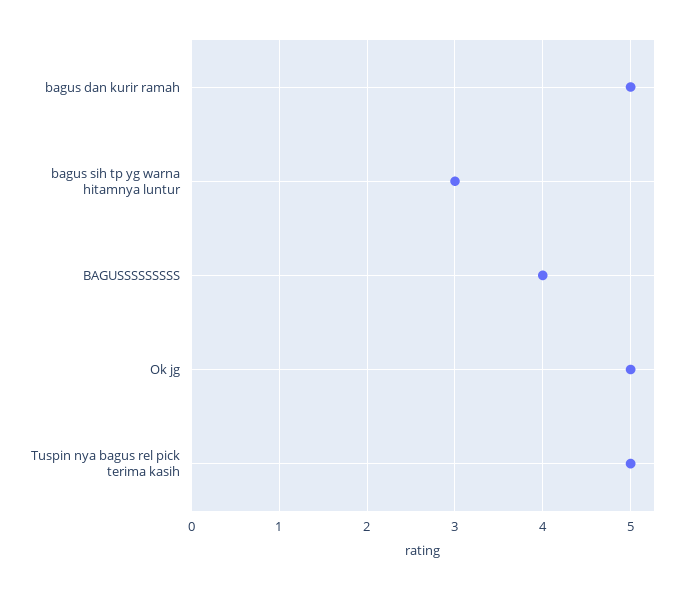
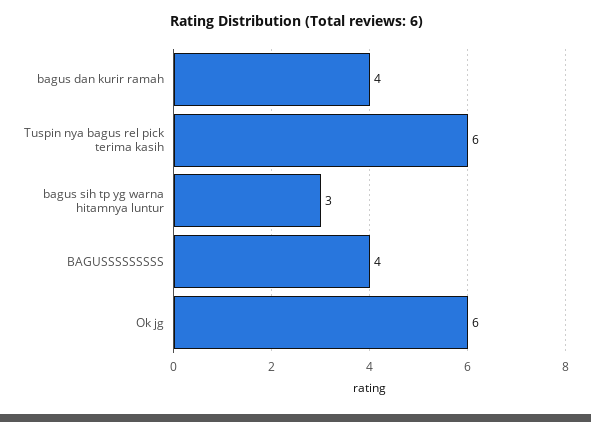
bagus dan kurir ramah: 5 -> 4
Ok jg: 5 -> 6
Tuspin nya bagus rel pick terima kasih: 5 -> 6

